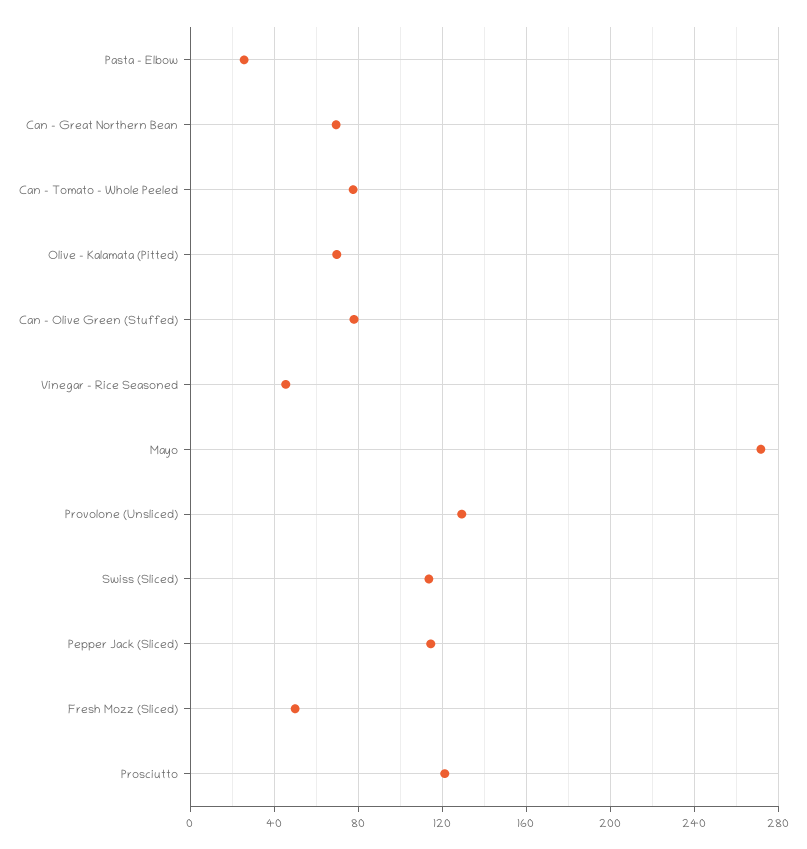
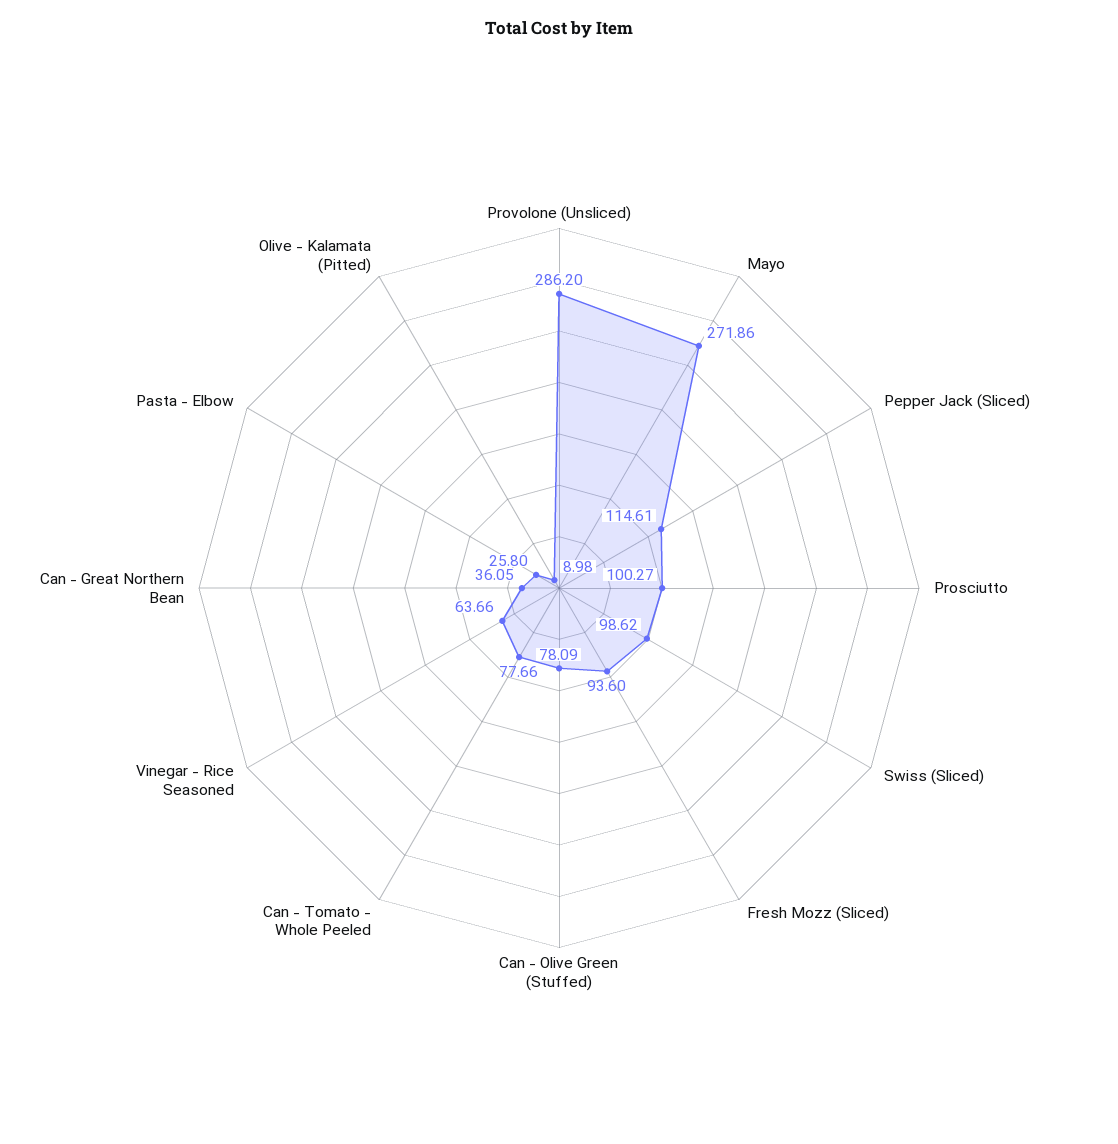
Can - Great Northern Bean: 70 -> 36.05
Olive - Kalamata (Pitted): 70 -> 8.98
Vinegar - Rice Seasoned: 45 -> 63.66
Provolone (Unsliced): 130 -> 286.2
Swiss (Sliced): 115 -> 98.62
Fresh Mozz (Sliced): 50 -> 93.6
Prosciutto: 120 -> 100.27

